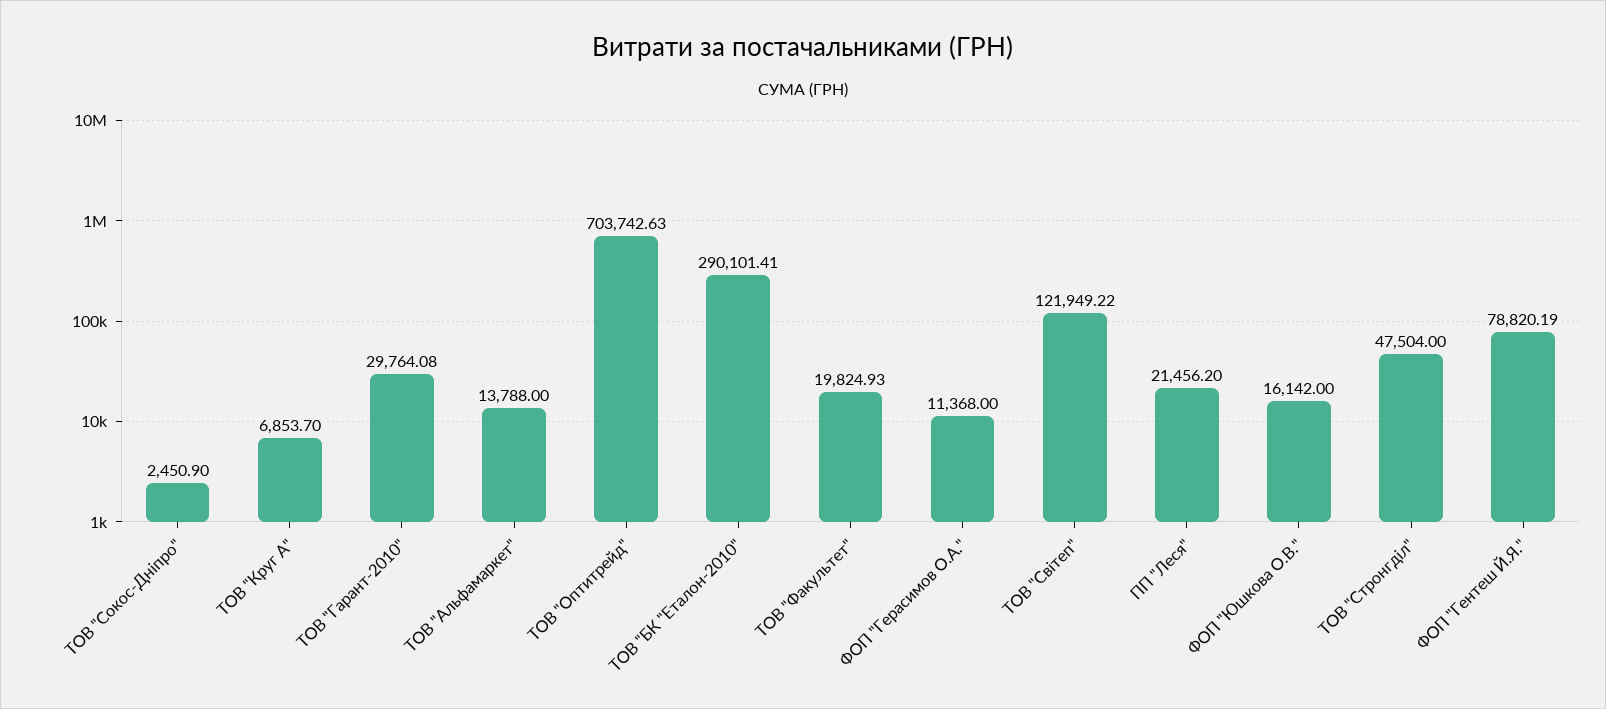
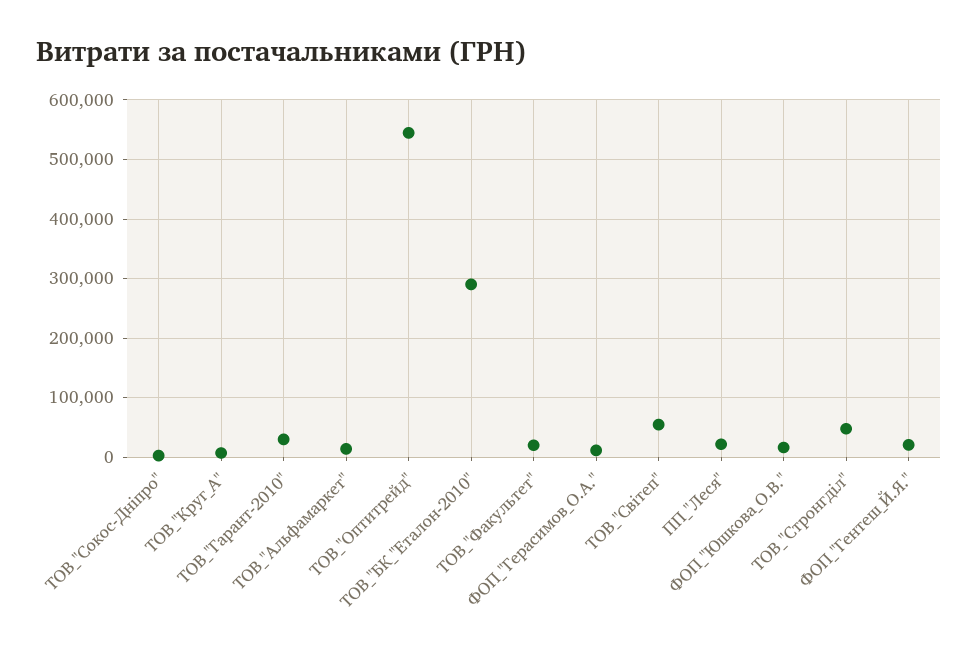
ТОВ "Оптитрейд": 703742.63 -> 540000
ТОВ "Світеп": 121949.22 -> 60000
ФОП "Гентеш Й.Я.": 78820.19 -> 20000

